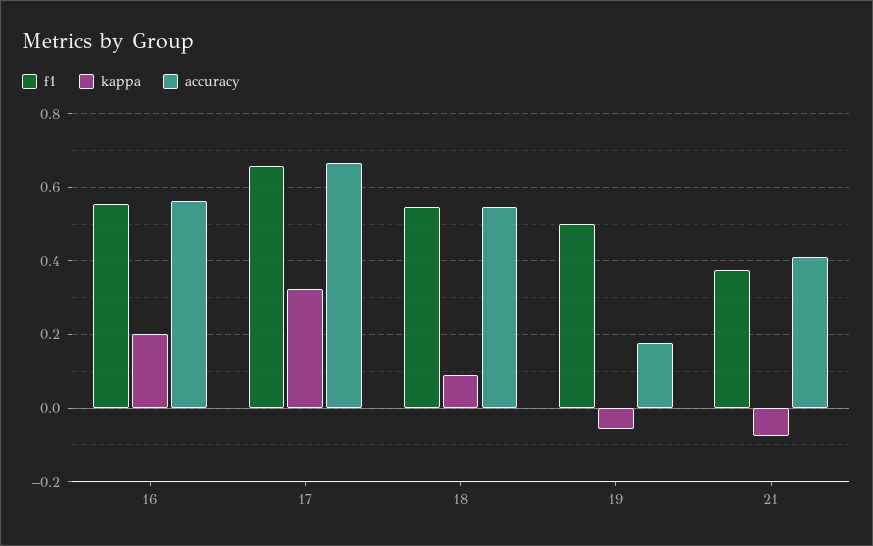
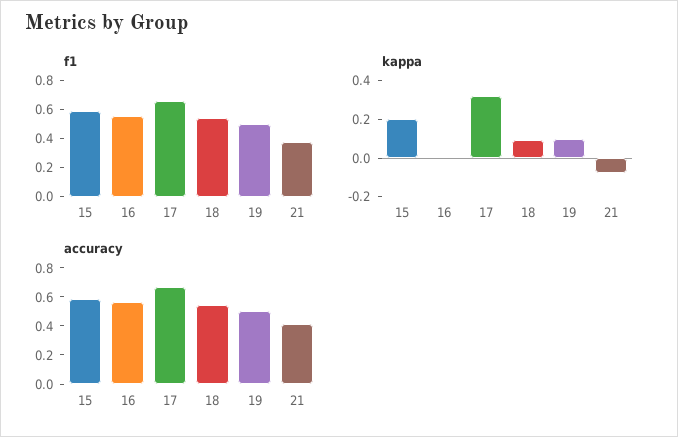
kappa, 16: 0.2 -> 0
kappa, 19: -0.06 -> 0.1
accuracy, 19: 0.18 -> 0.5
f1, 15: none -> 0.6
kappa, 15: none -> 0.2
accuracy, 15: none -> 0.6

